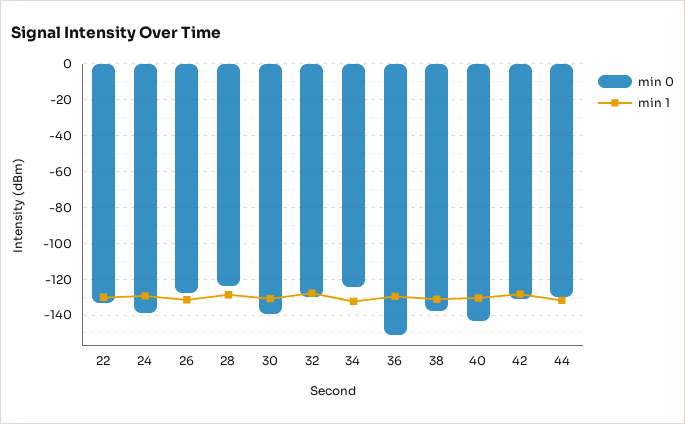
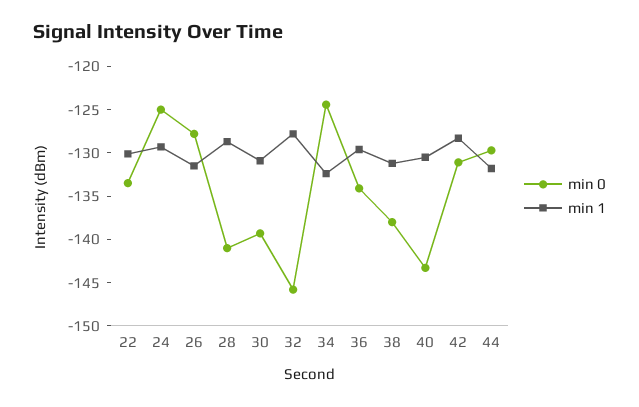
min 0, 24: -140 -> -125
min 0, 28: -125 -> -141
min 0, 32: -130 -> -146
min 0, 36: -150 -> -134

